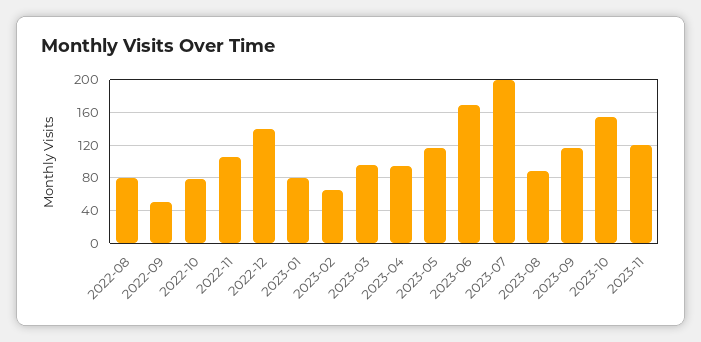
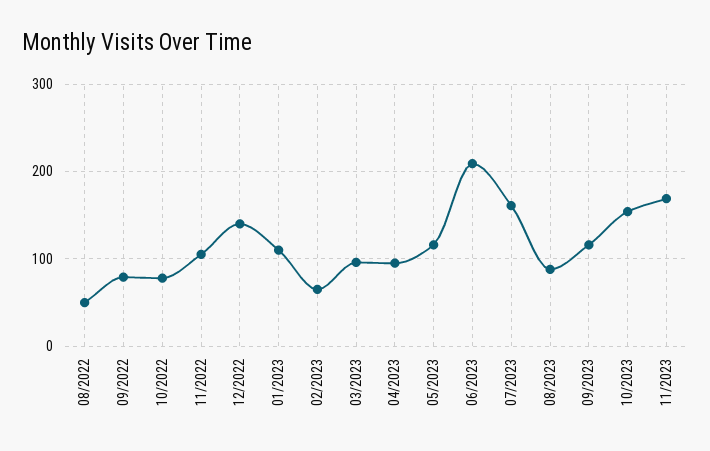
2022-08: 80 -> 50
2022-09: 50 -> 80
2023-01: 80 -> 110
2023-06: 170 -> 210
2023-07: 200 -> 160
2023-11: 120 -> 170

